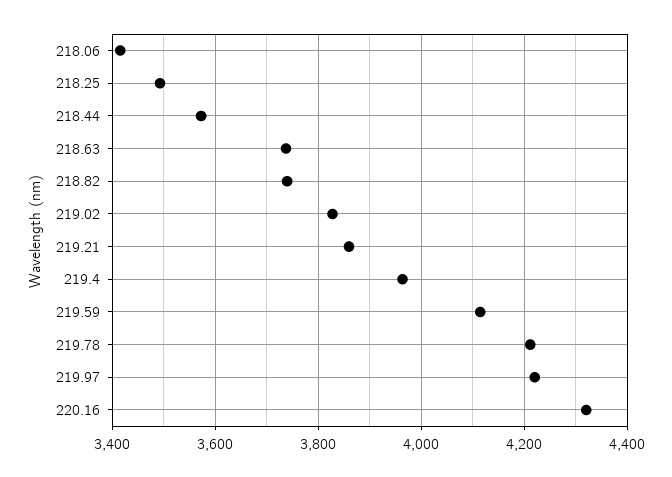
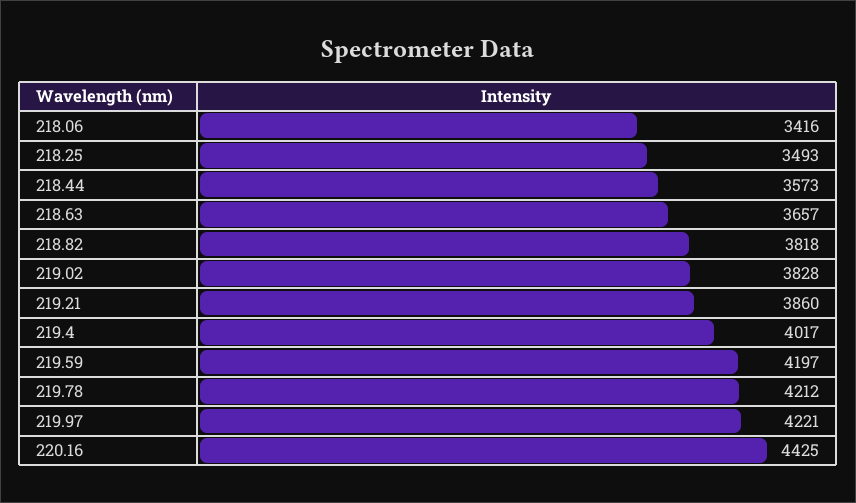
218.63: 3740 -> 3657
218.82: 3740 -> 3818
219.4: 3960 -> 4017
219.59: 4120 -> 4197
220.16: 4320 -> 4425

